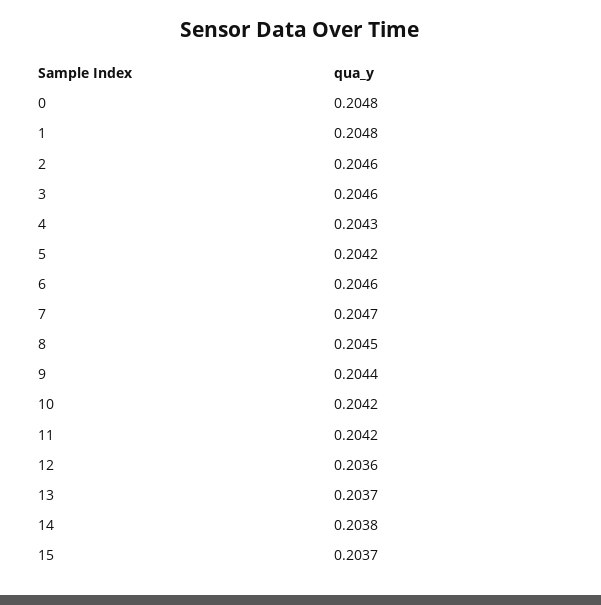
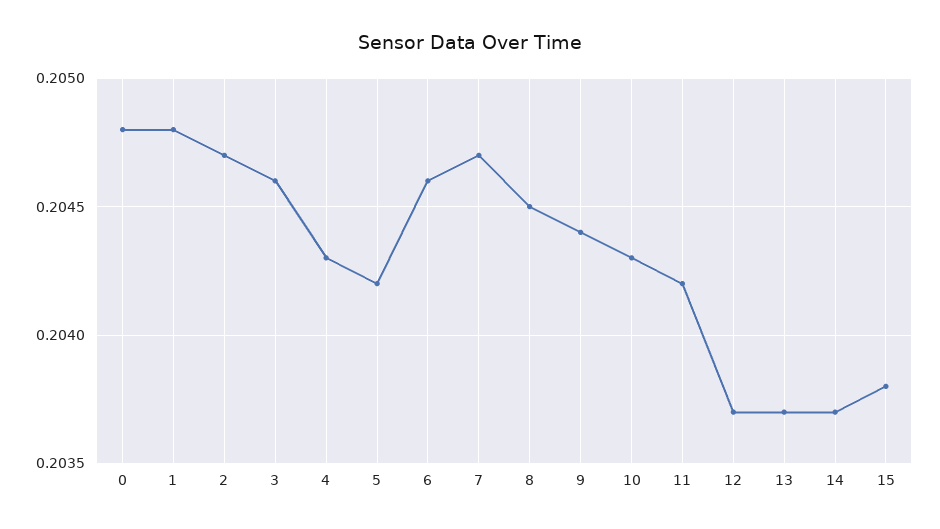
2: 0.2046 -> 0.2047
10: 0.2042 -> 0.2043
12: 0.2036 -> 0.2037
14: 0.2038 -> 0.2037
15: 0.2037 -> 0.2038

